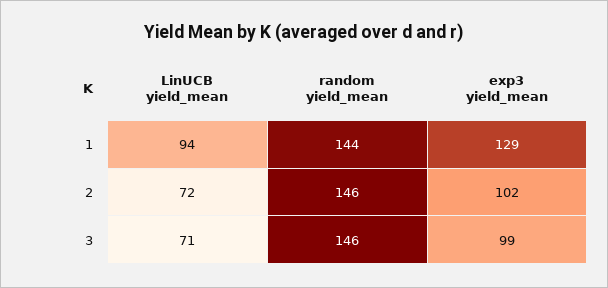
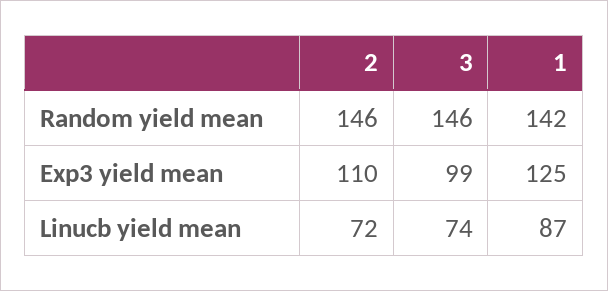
LinUCB yield_mean, 1: 94 -> 87
random yield_mean, 1: 144 -> 142
exp3 yield_mean, 1: 129 -> 125
exp3 yield_mean, 2: 102 -> 110
LinUCB yield_mean, 3: 71 -> 74

